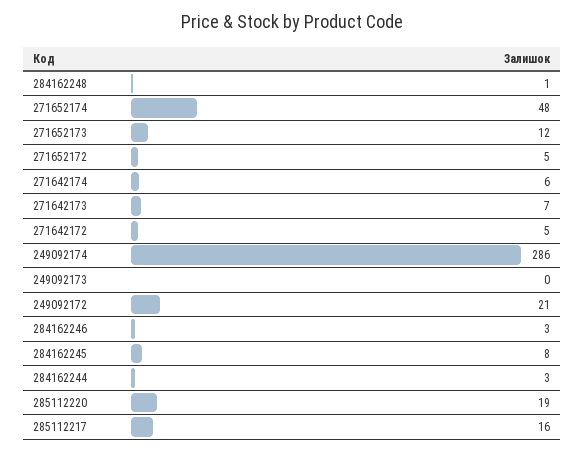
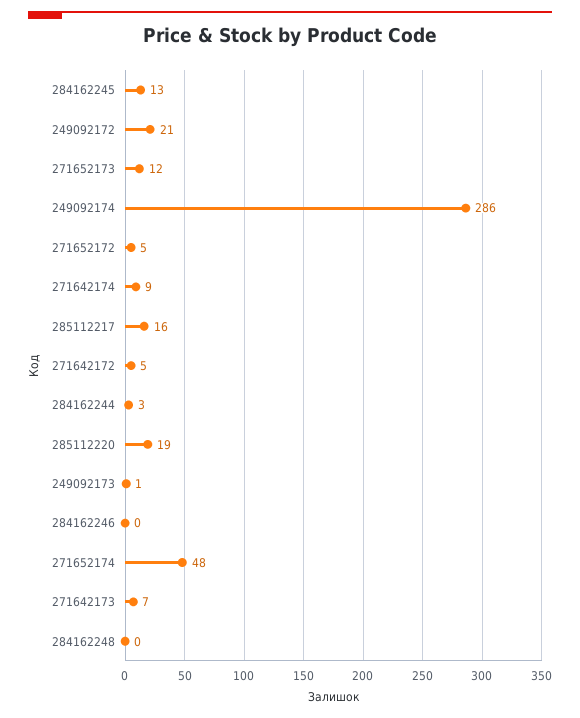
284162248: 1 -> 0
271642174: 6 -> 9
249092173: 0 -> 1
284162246: 3 -> 0
284162245: 8 -> 13

